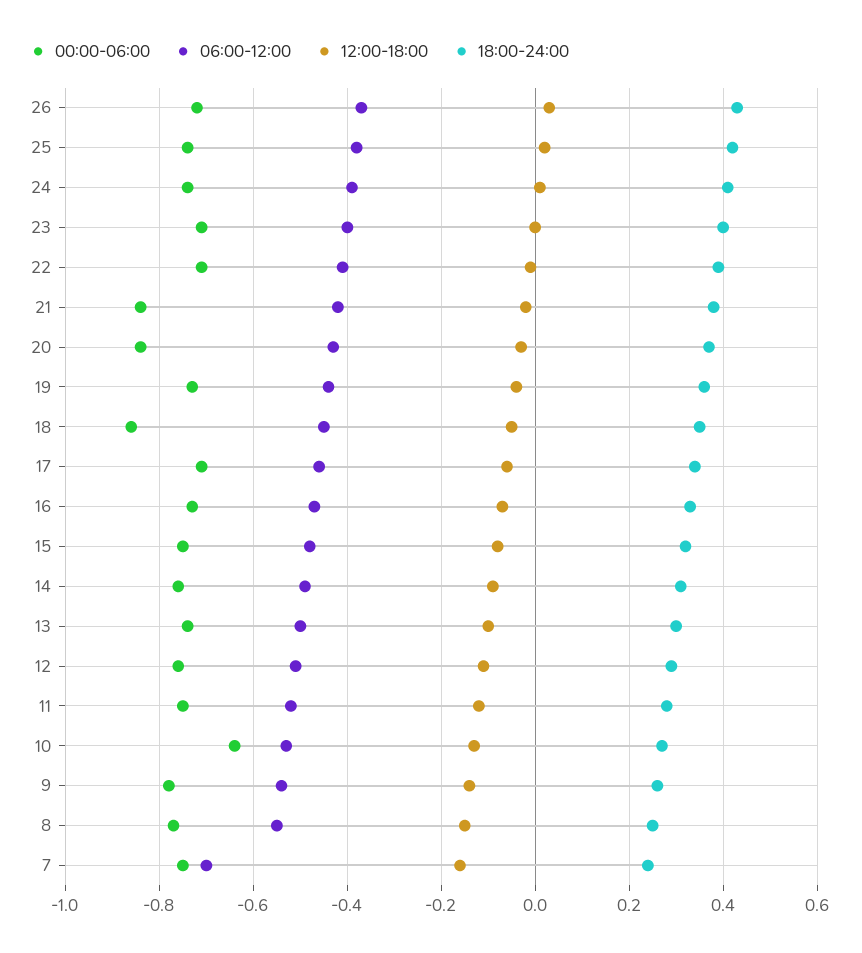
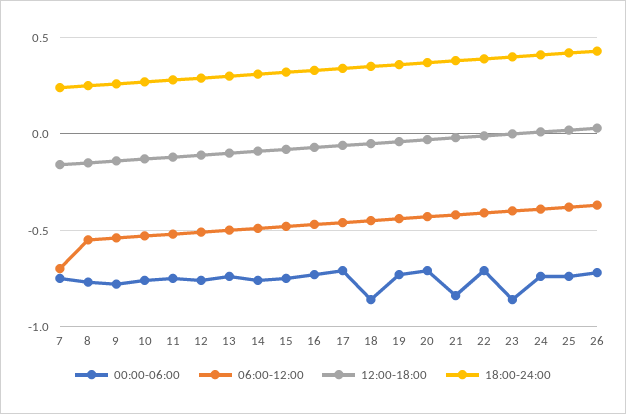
00:00-06:00, 23: -0.7 -> -0.85
00:00-06:00, 20: -0.85 -> -0.7
00:00-06:00, 10: -0.65 -> -0.75

